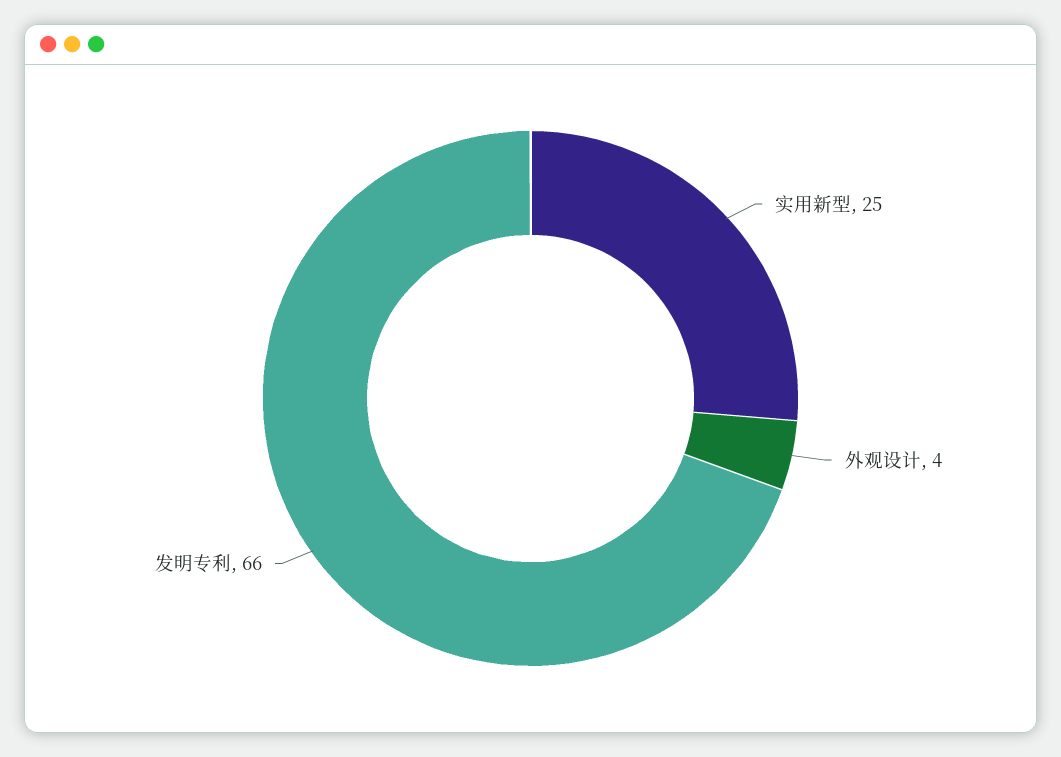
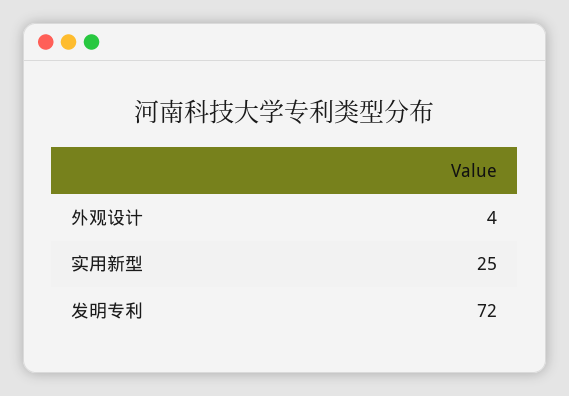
发明专利: 66 -> 72

